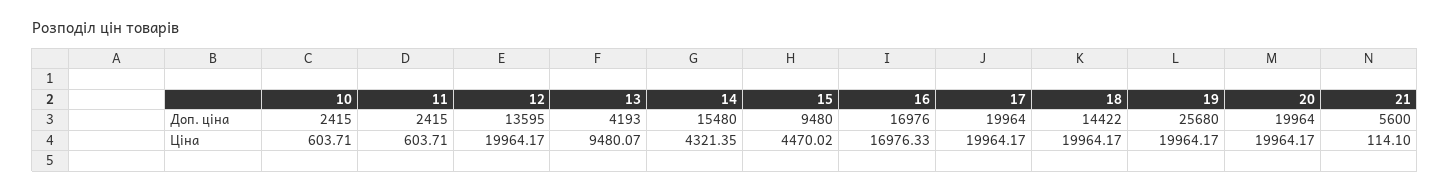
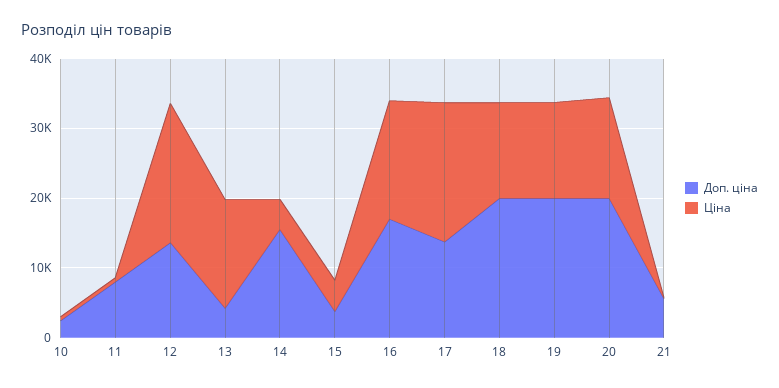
Доп. ціна, 11: 2415 -> 8000
Доп. ціна, 15: 9480 -> 4000
Доп. ціна, 17: 19964 -> 14000
Доп. ціна, 18: 14422 -> 20000
Доп. ціна, 19: 25680 -> 20000
Ціна, 13: 9480.07 -> 16000
Ціна, 18: 19964.17 -> 14000
Ціна, 19: 19964.17 -> 14000
Ціна, 20: 19964.17 -> 14000

